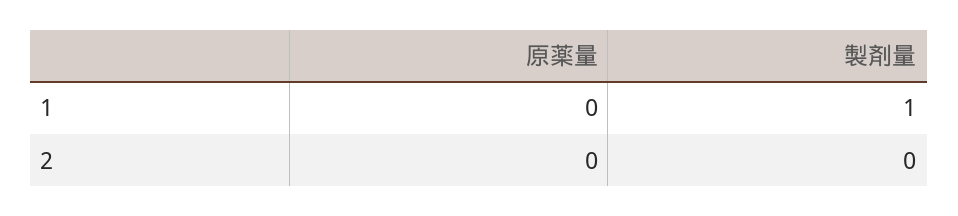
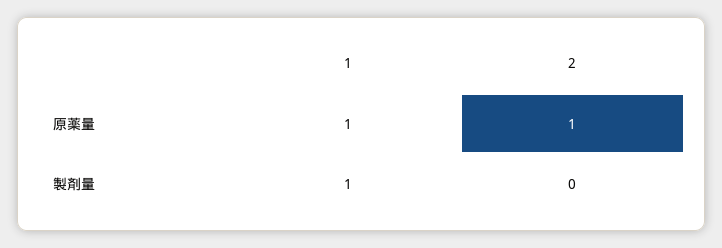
原薬量, 1: 0 -> 1
原薬量, 2: 0 -> 1

